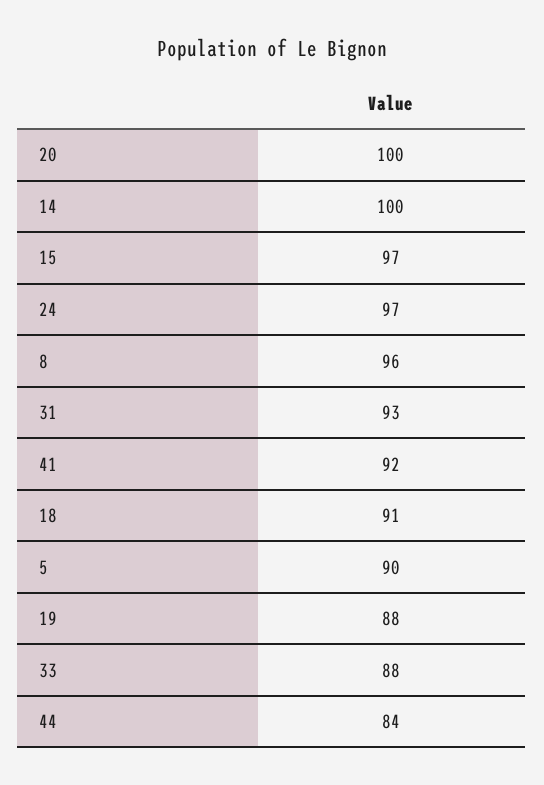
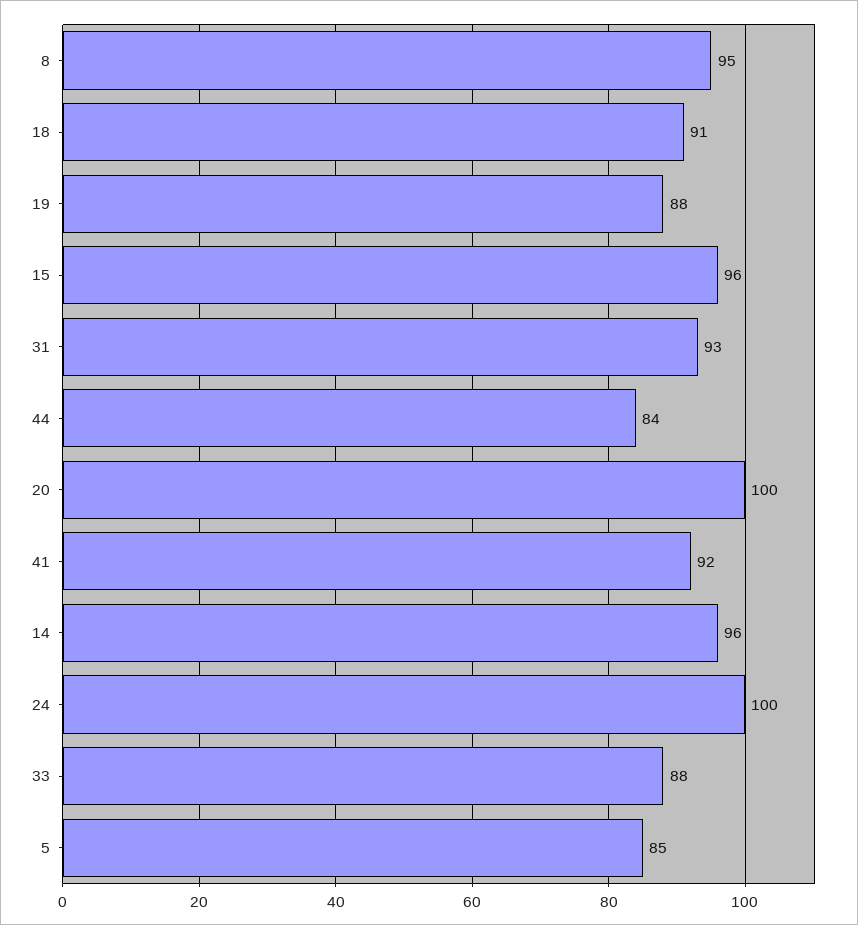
14: 100 -> 96
15: 97 -> 96
24: 97 -> 100
8: 96 -> 95
5: 90 -> 85

